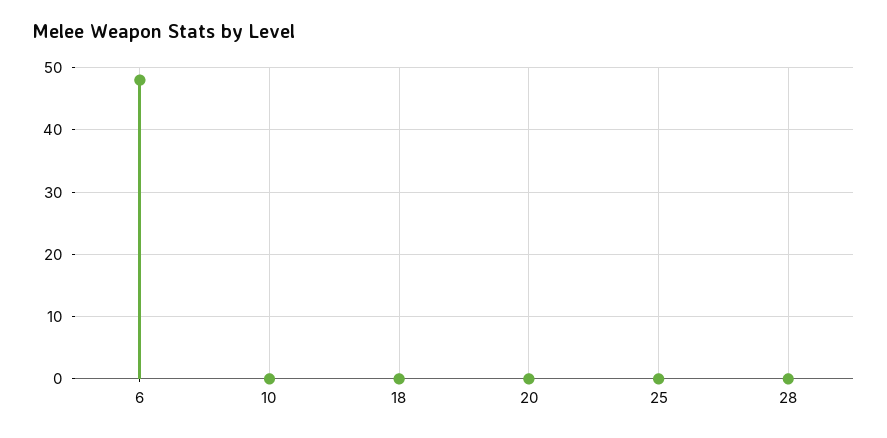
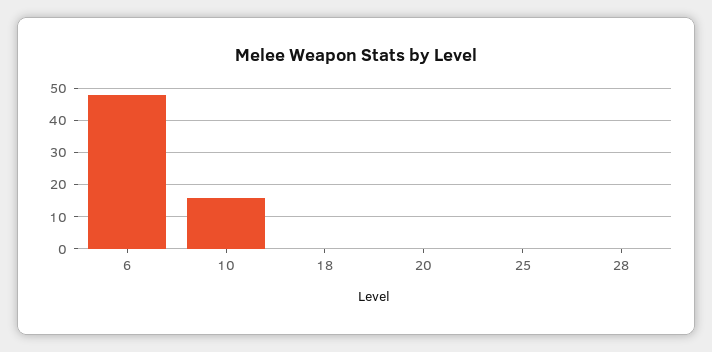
10: 0 -> 15

